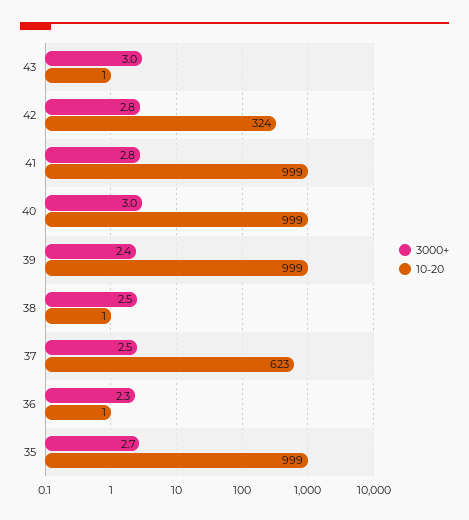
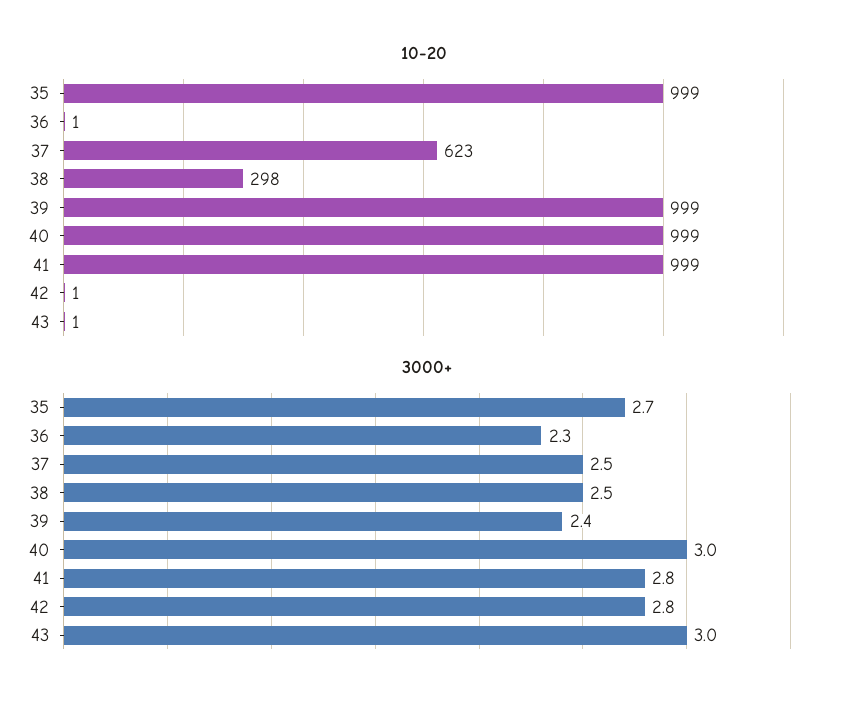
10-20, 42: 324 -> 1
10-20, 38: 1 -> 298

